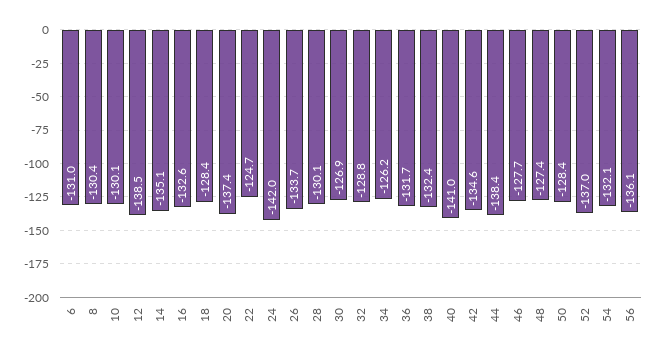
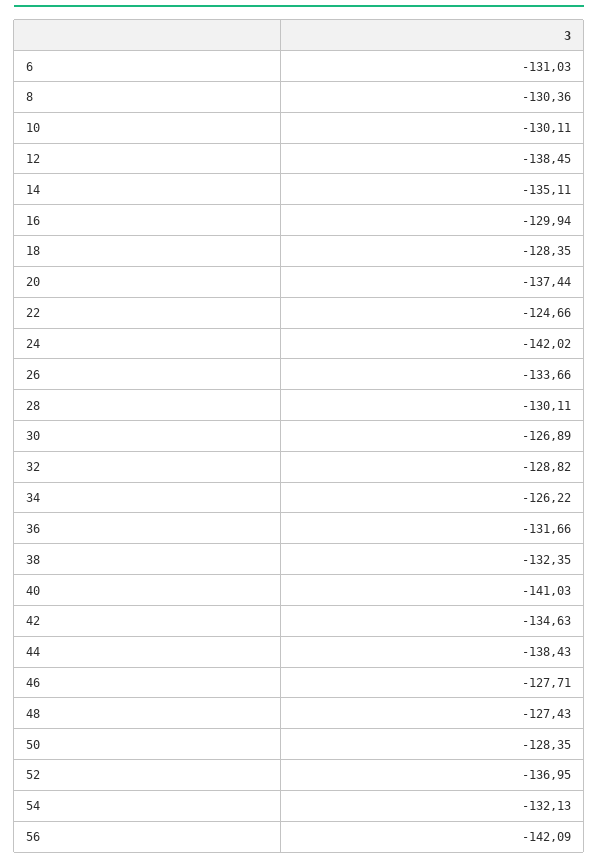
16: -132.6 -> -129.94
56: -136.1 -> -142.09

